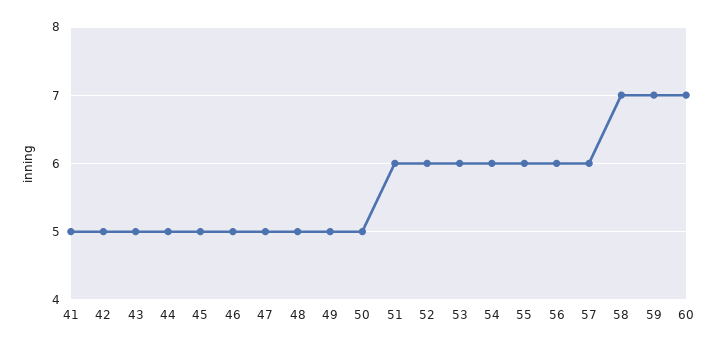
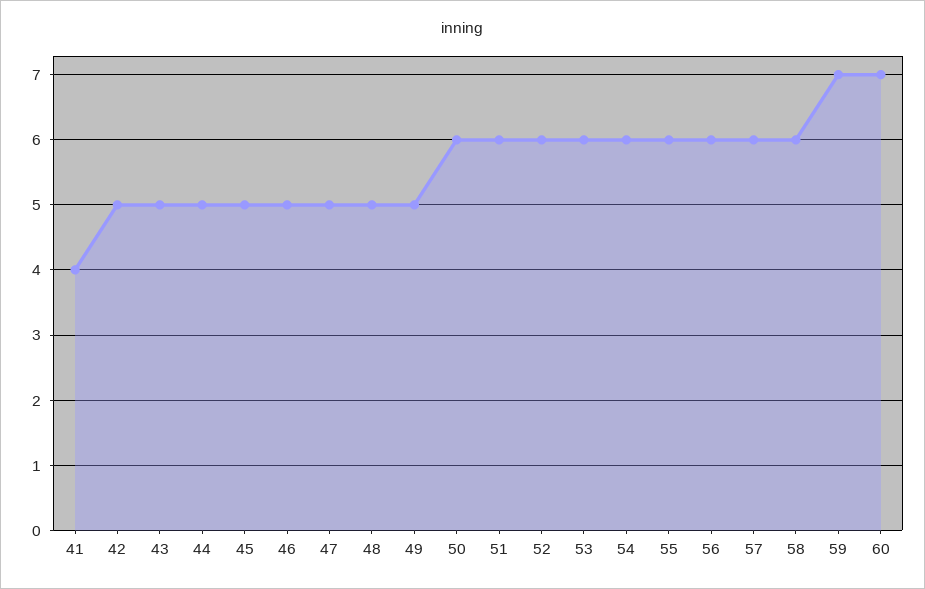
41: 5 -> 4
50: 5 -> 6
58: 7 -> 6

